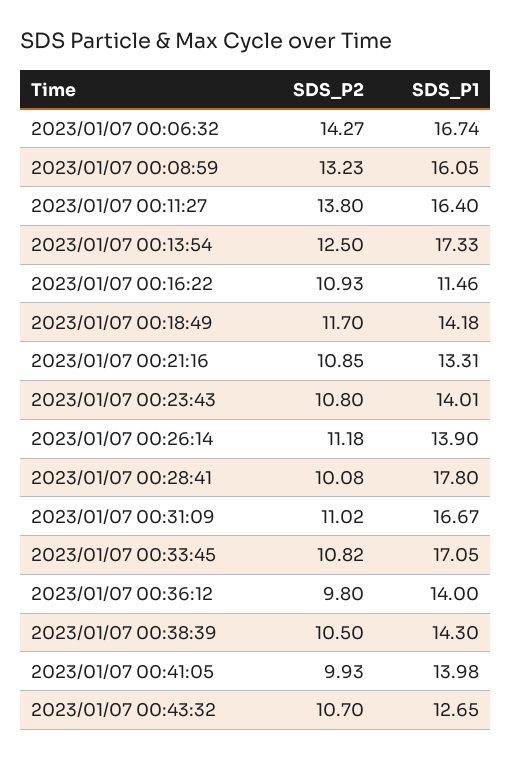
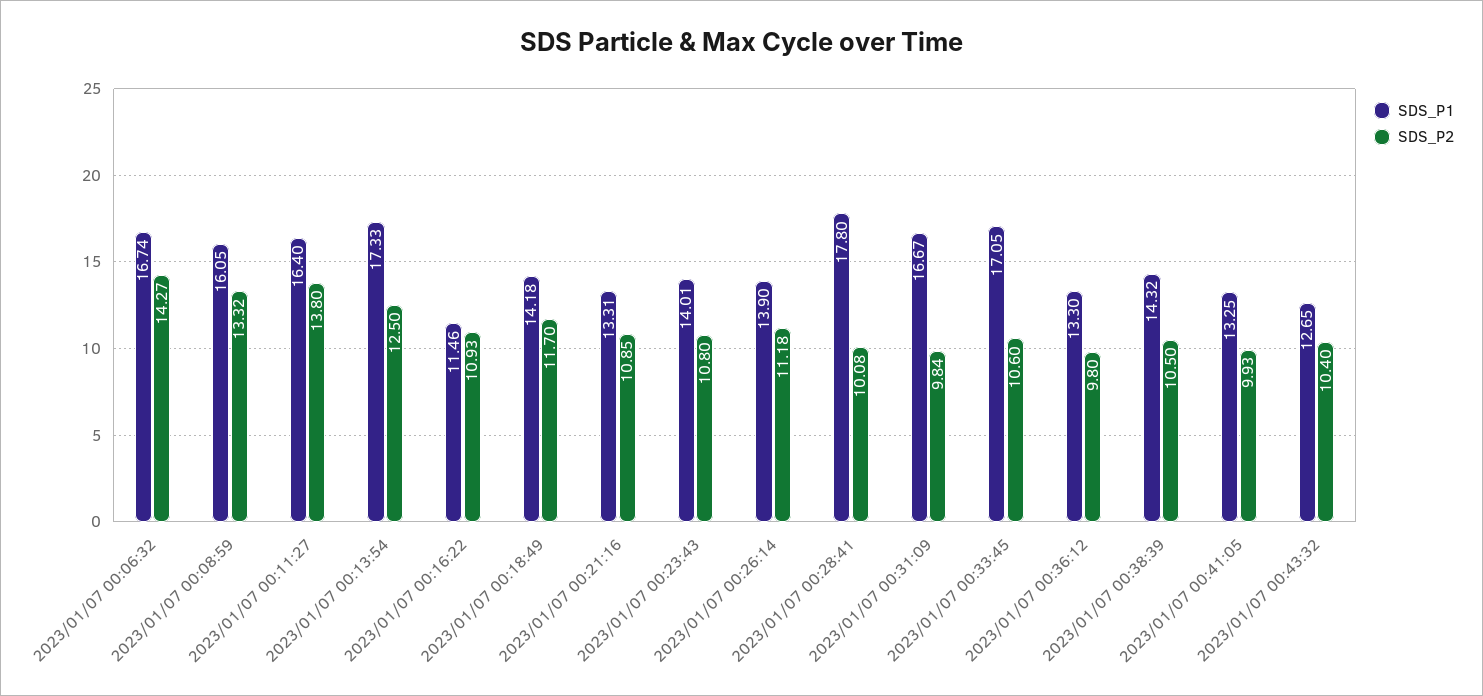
SDS_P2, 2023/01/07 00:08:59: 13.23 -> 13.32
SDS_P2, 2023/01/07 00:31:09: 11.02 -> 9.84
SDS_P2, 2023/01/07 00:33:45: 10.82 -> 10.6
SDS_P1, 2023/01/07 00:36:12: 14 -> 13.3
SDS_P1, 2023/01/07 00:38:39: 14.3 -> 14.32
SDS_P1, 2023/01/07 00:41:05: 13.98 -> 13.25
SDS_P2, 2023/01/07 00:43:32: 10.7 -> 10.4

